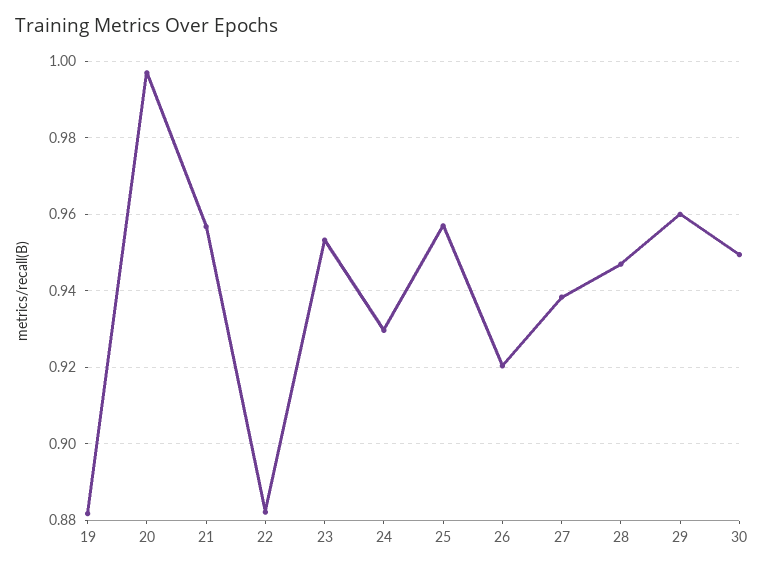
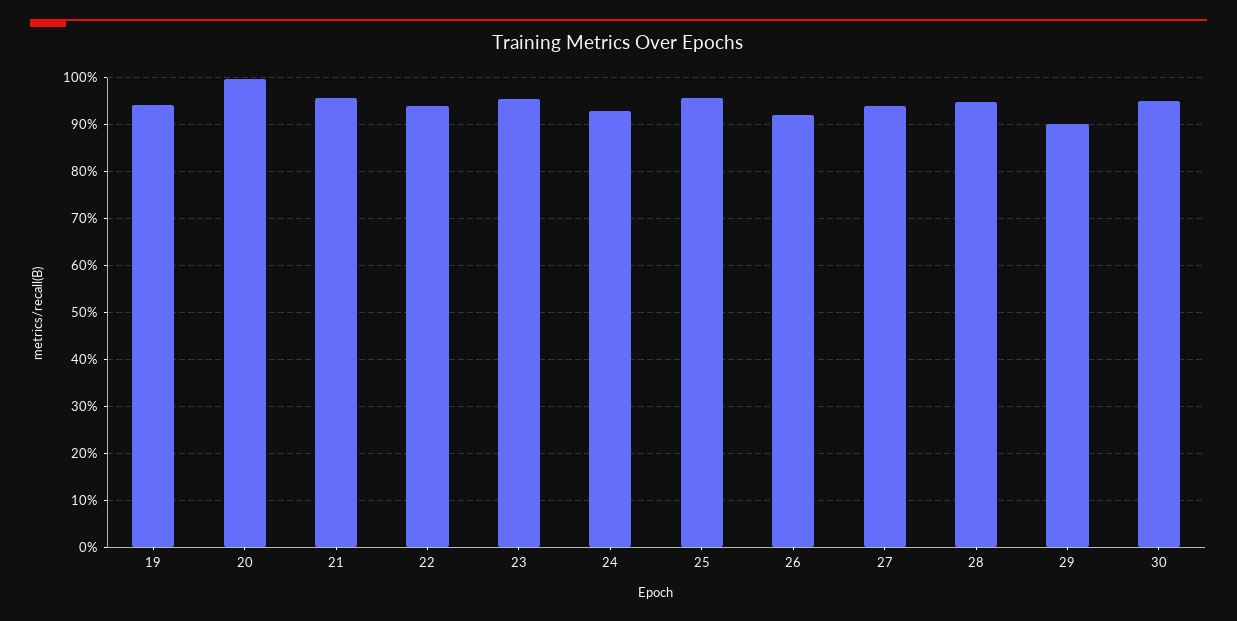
19: 0.882 -> 0.94
22: 0.882 -> 0.94
29: 0.96 -> 0.9

